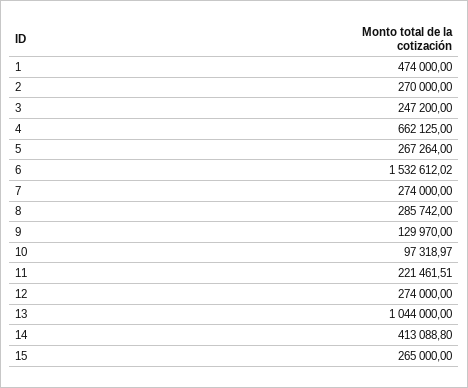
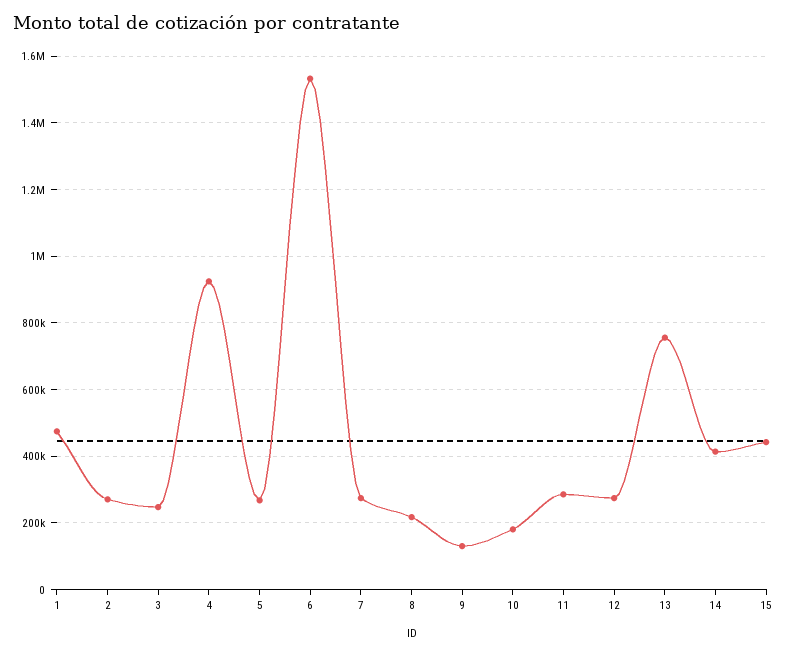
4: 662125 -> 920000
8: 285742 -> 220000
10: 97318.97 -> 180000
11: 221461.51 -> 280000
13: 1044000 -> 760000
15: 265000 -> 440000

